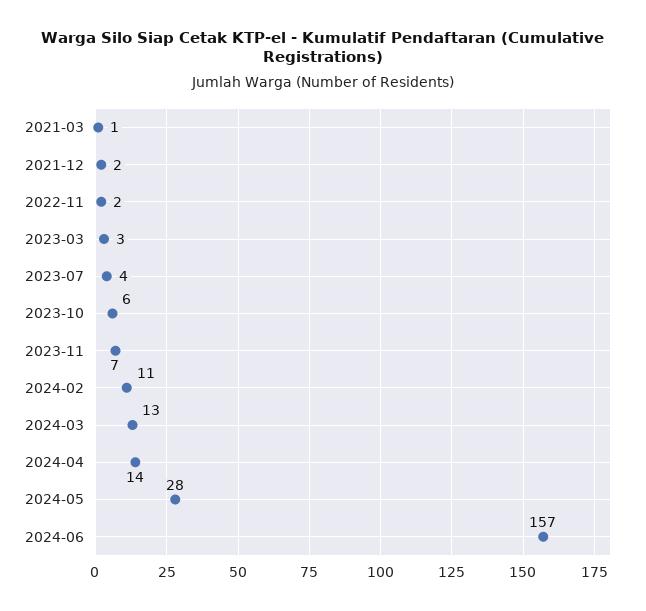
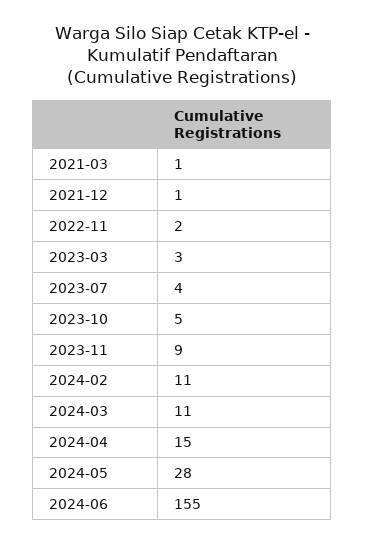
2021-12: 2 -> 1
2023-10: 6 -> 5
2023-11: 7 -> 9
2024-03: 13 -> 11
2024-04: 14 -> 15
2024-06: 157 -> 155

